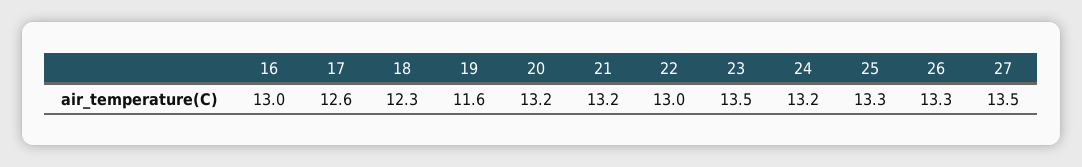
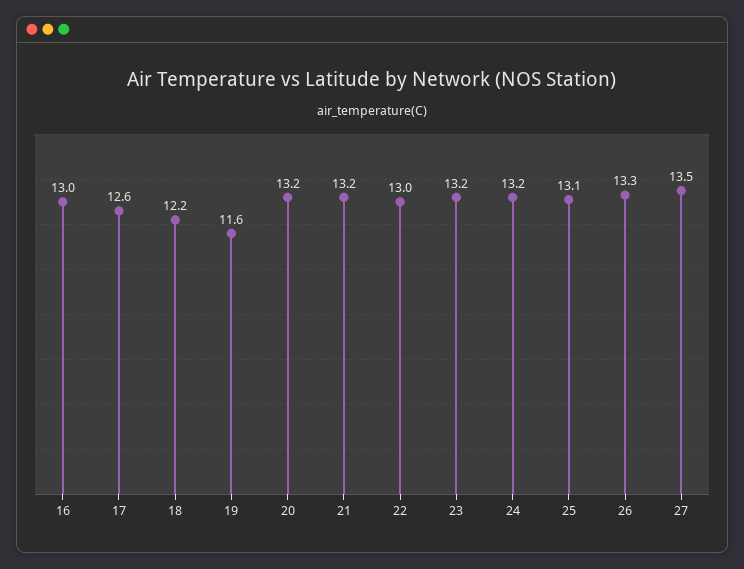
18: 12.3 -> 12.2
23: 13.5 -> 13.2
25: 13.3 -> 13.1

